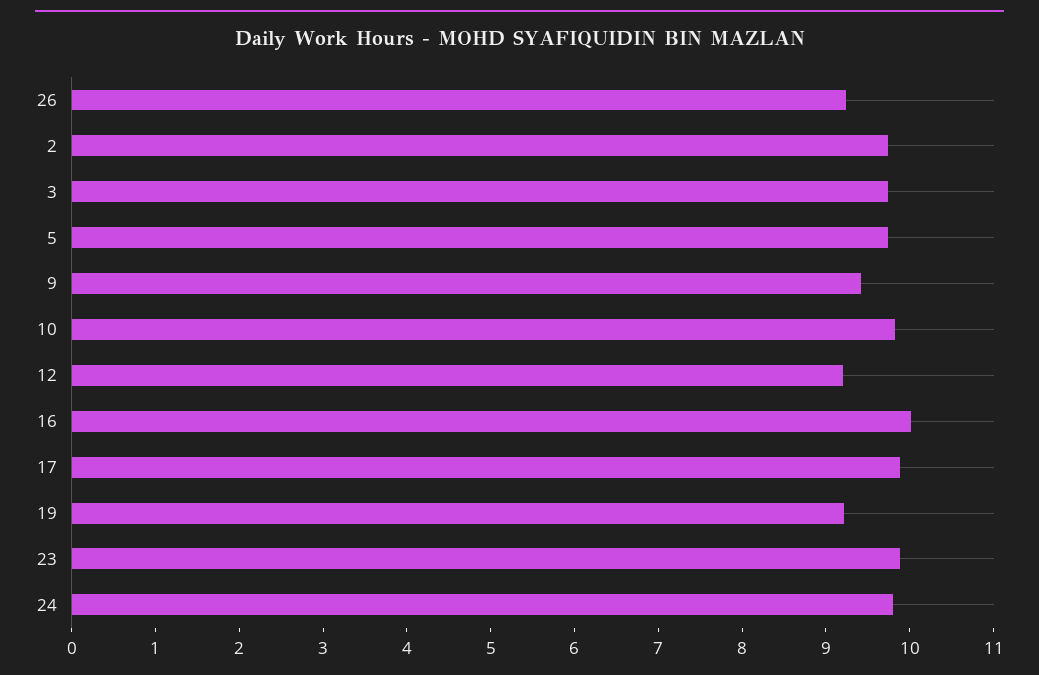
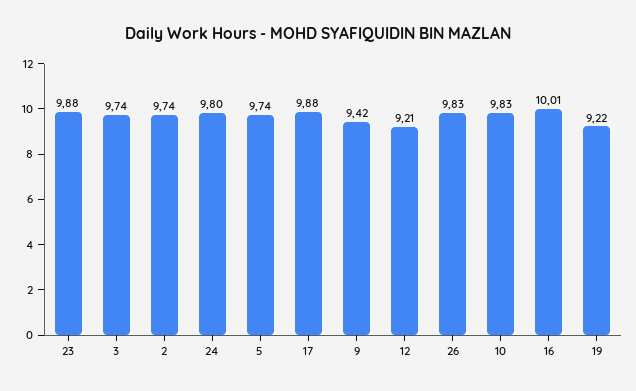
26: 9.2 -> 9.83

